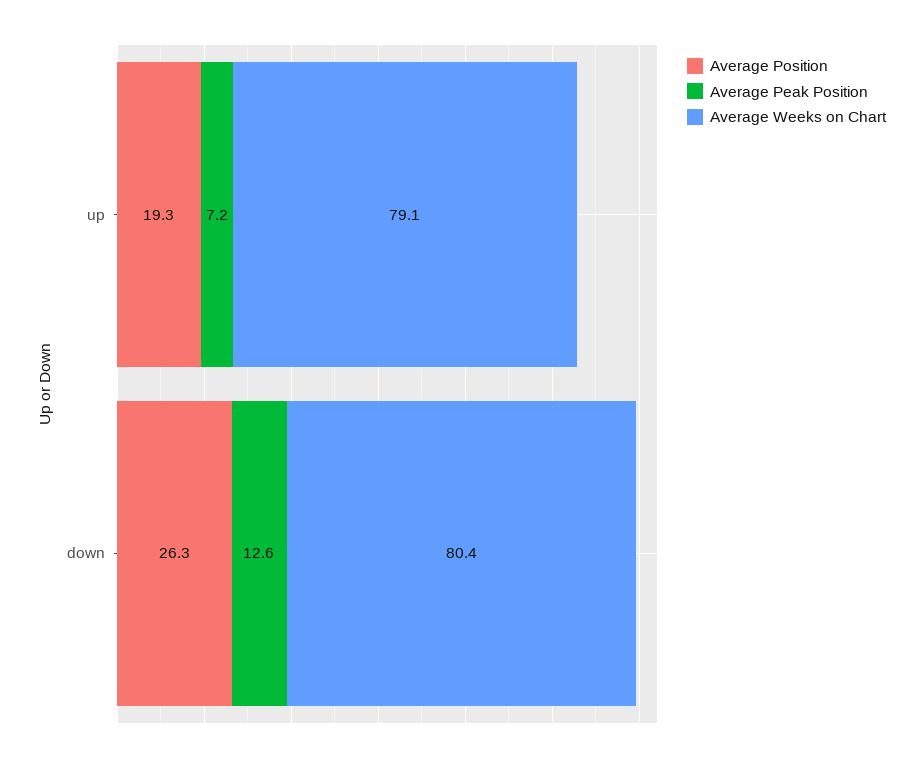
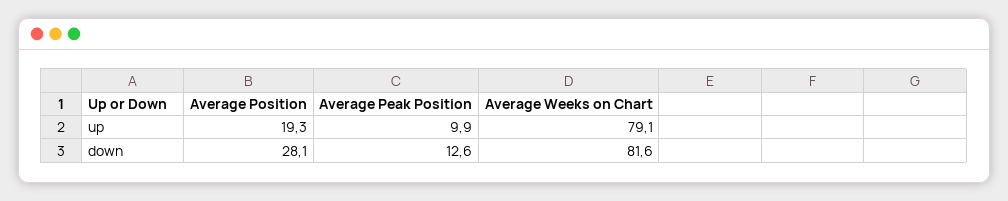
Average Peak Position, up: 7.2 -> 9.9
Average Position, down: 26.3 -> 28.1
Average Weeks on Chart, down: 80.4 -> 81.6

